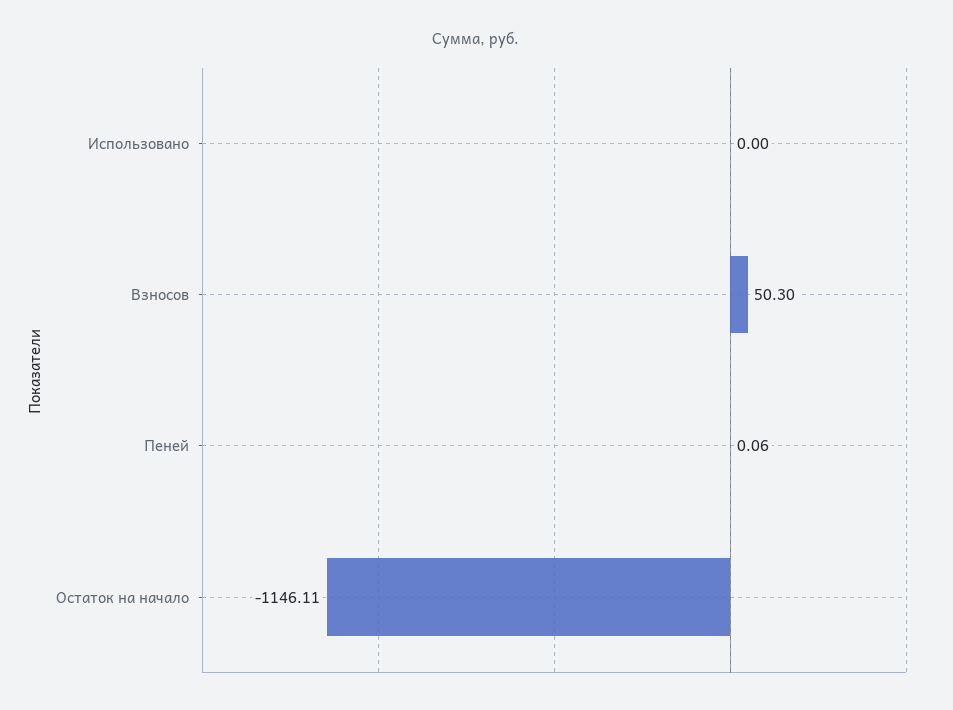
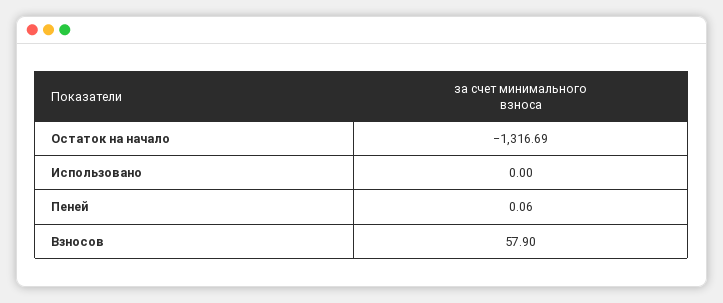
Взносов: 50.3 -> 57.9
Остаток на начало: -1146.11 -> -1316.69

